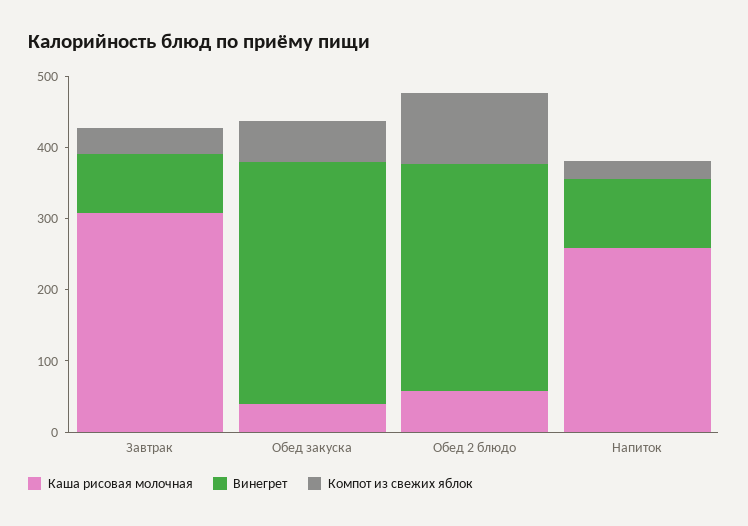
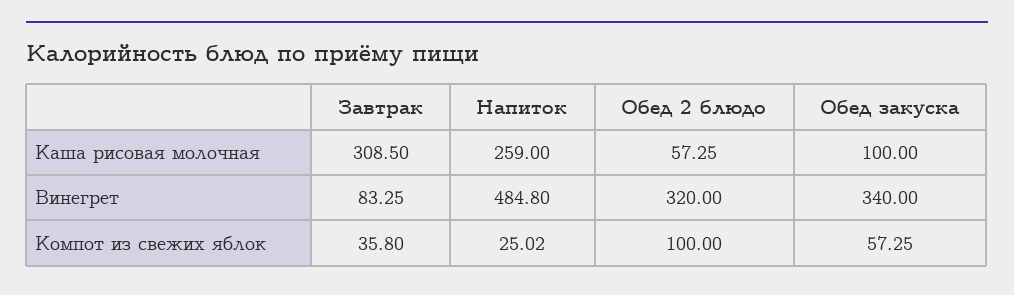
Каша рисовая молочная, Обед закуска: 40 -> 100
Винегрет, Напиток: 100 -> 484.8

